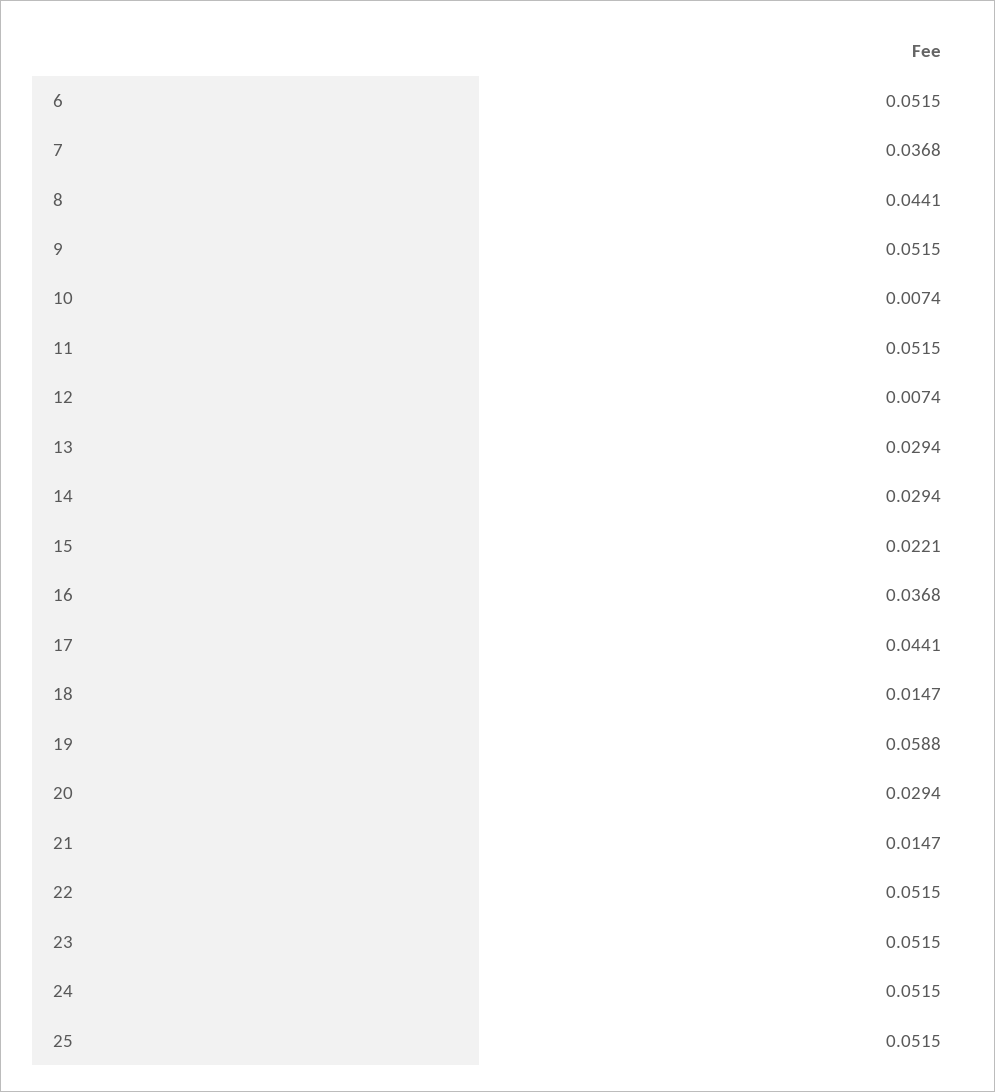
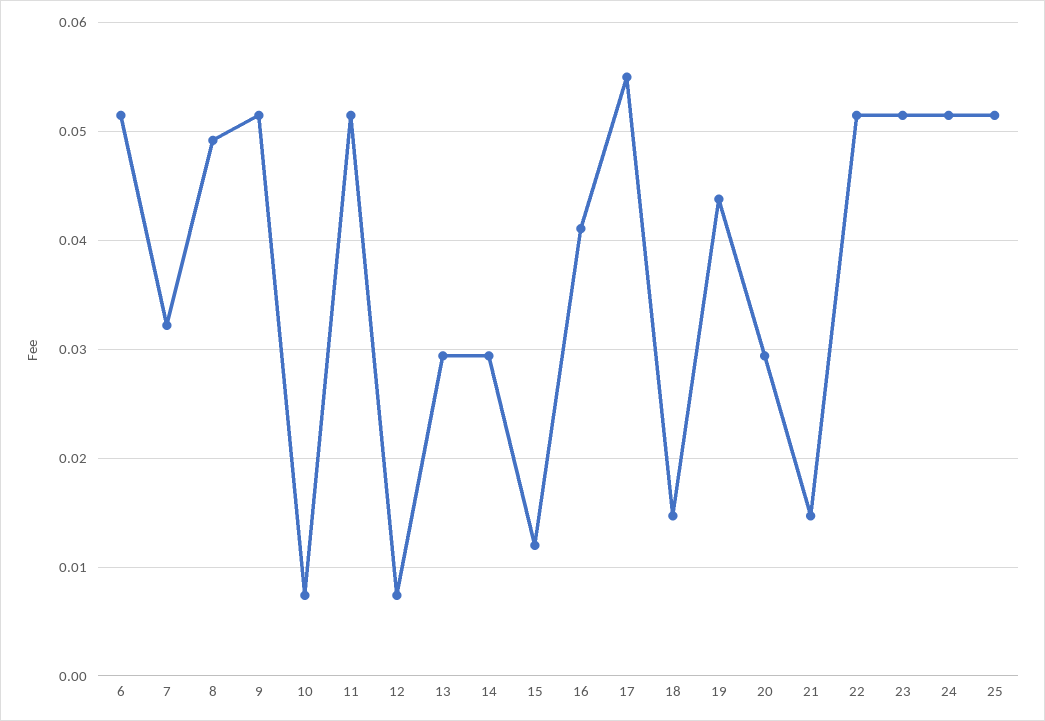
7: 0.0368 -> 0.032
8: 0.0441 -> 0.049
15: 0.0221 -> 0.012
16: 0.0368 -> 0.041
17: 0.0441 -> 0.055
19: 0.0588 -> 0.044

